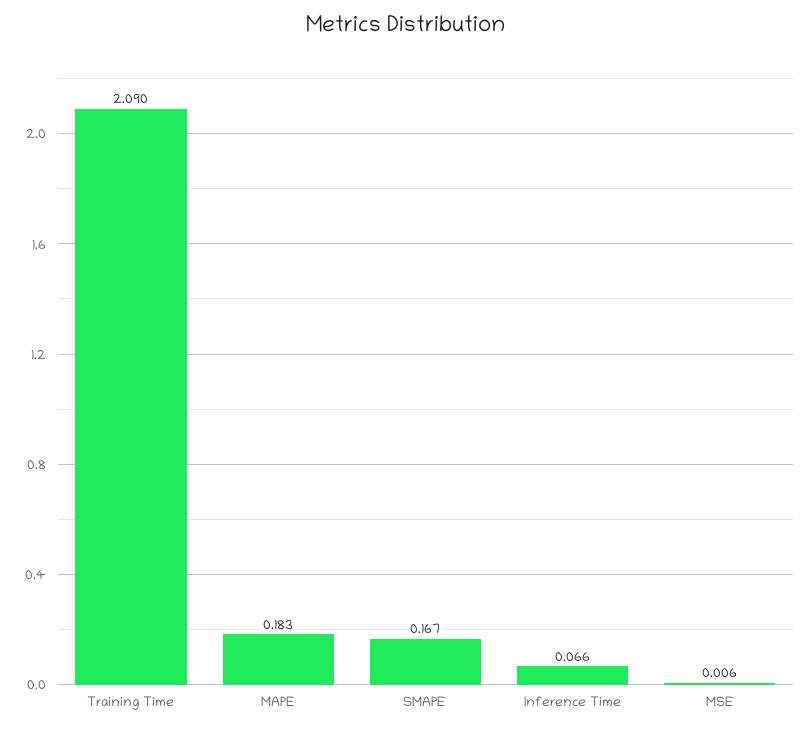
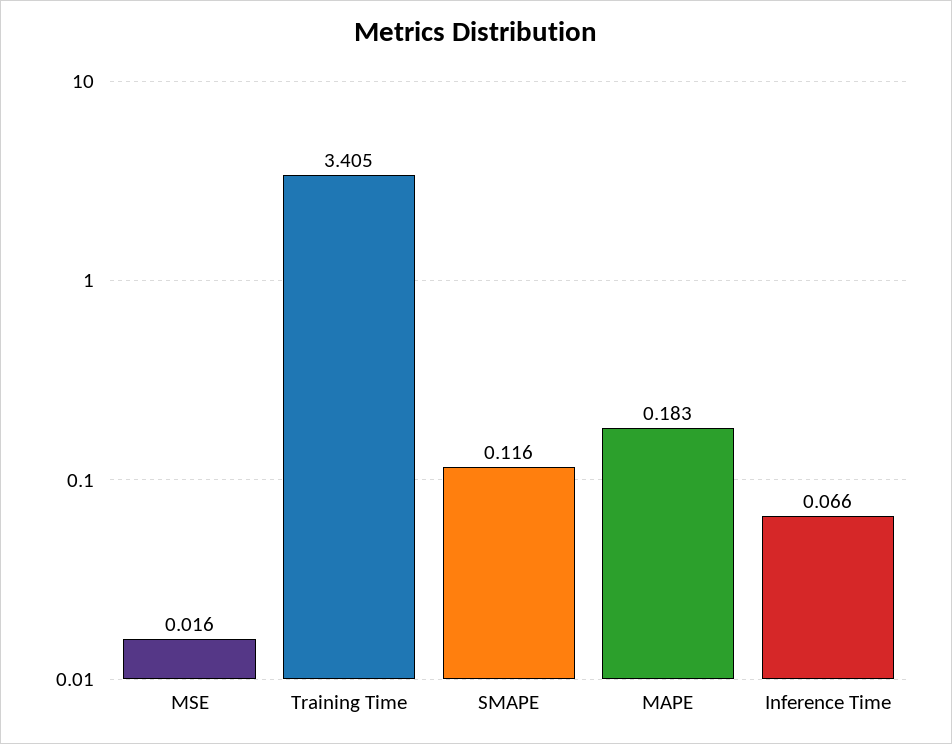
Training Time: 2.09 -> 3.405
SMAPE: 0.167 -> 0.116
MSE: 0.006 -> 0.016

